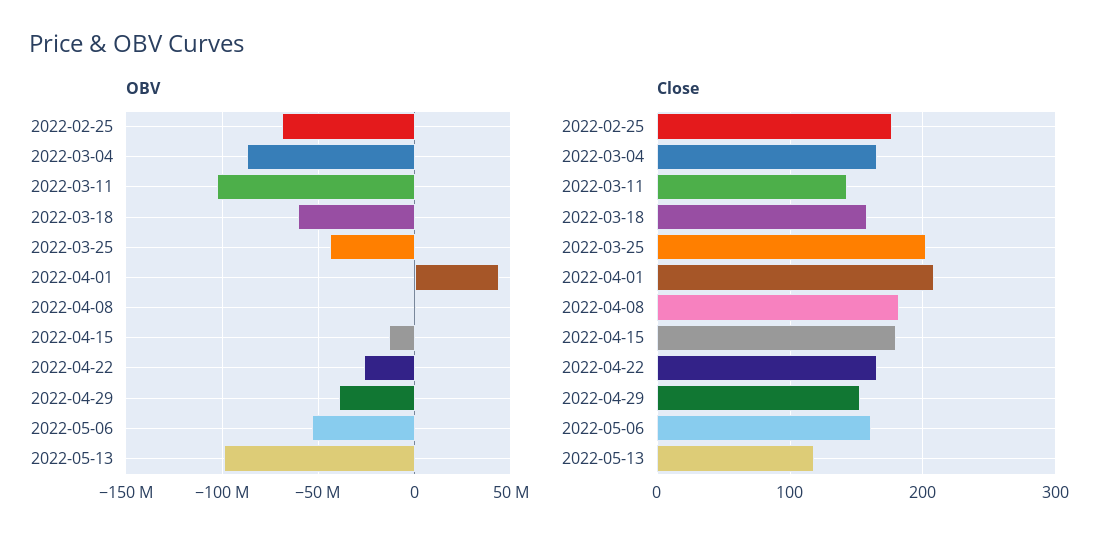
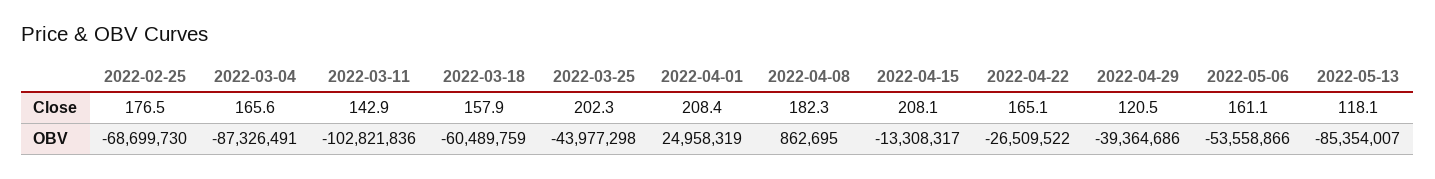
OBV, 2022-04-01: 45000000 -> 24958319
OBV, 2022-05-13: -100000000 -> -85354007
Close, 2022-04-15: 180 -> 208.1
Close, 2022-04-29: 150 -> 120.5

